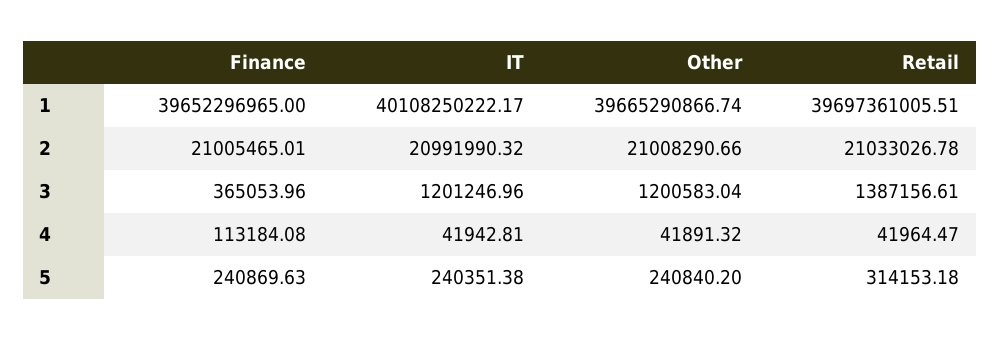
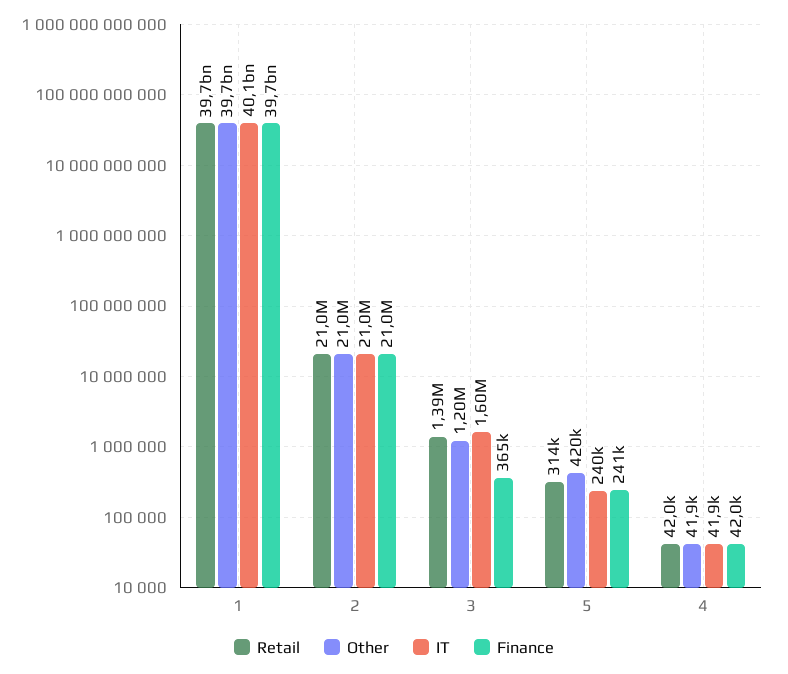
IT, 3: 1201246.96 -> 1600000
Finance, 4: 113184.08 -> 42000
Other, 5: 240840.2 -> 420000

